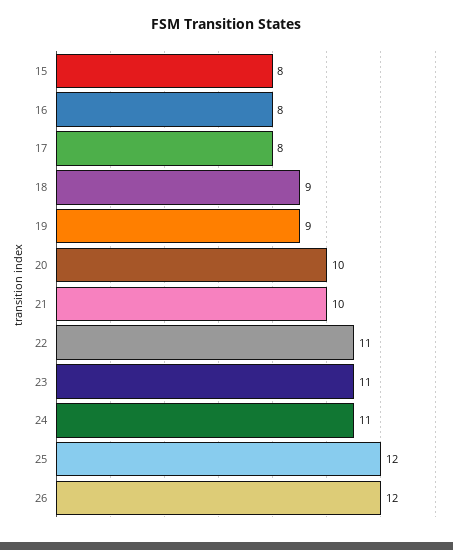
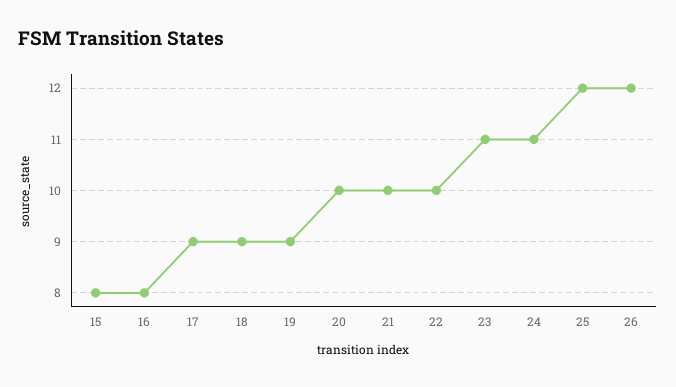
17: 8 -> 9
22: 11 -> 10

